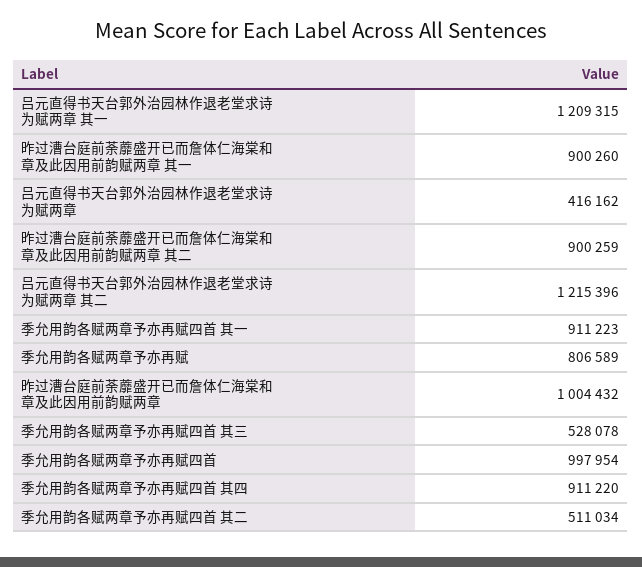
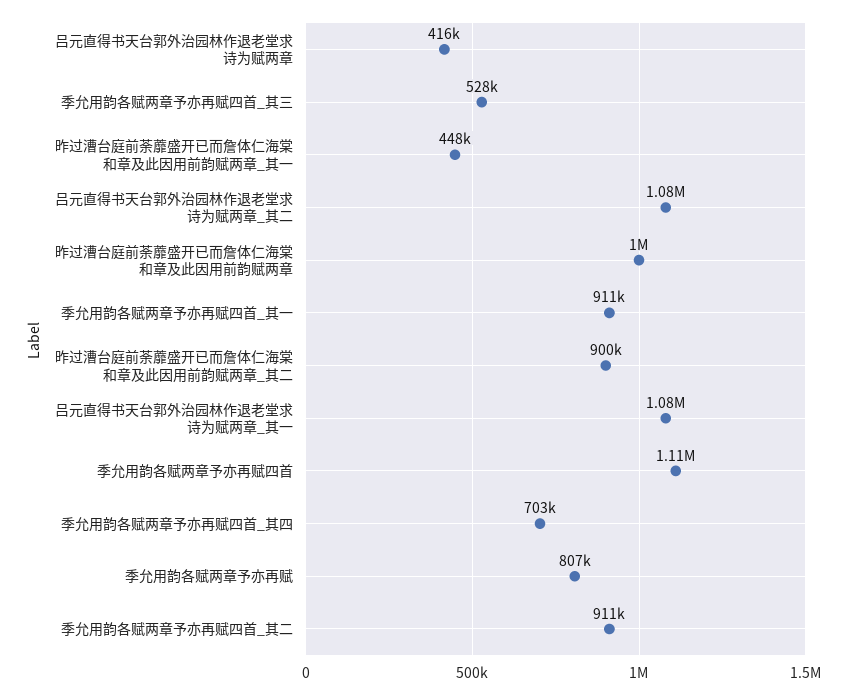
吕元直得书天台郭外治园林作退老堂求诗为赋两章 其一: 1209315 -> 1080000
昨过漕台庭前荼蘼盛开已而詹体仁海棠和章及此因用前韵赋两章 其一: 900260 -> 448000
吕元直得书天台郭外治园林作退老堂求诗为赋两章 其二: 1215396 -> 1080000
季允用韵各赋两章予亦再赋四首: 997954 -> 1110000
季允用韵各赋两章予亦再赋四首 其四: 911220 -> 703000
季允用韵各赋两章予亦再赋四首 其二: 511034 -> 911000

